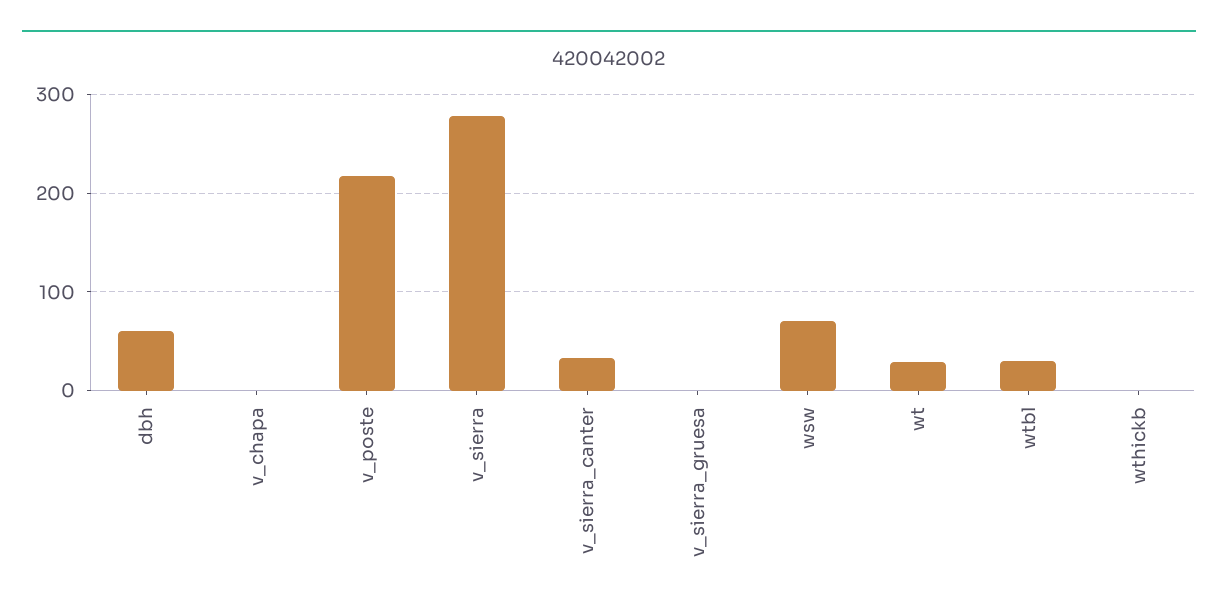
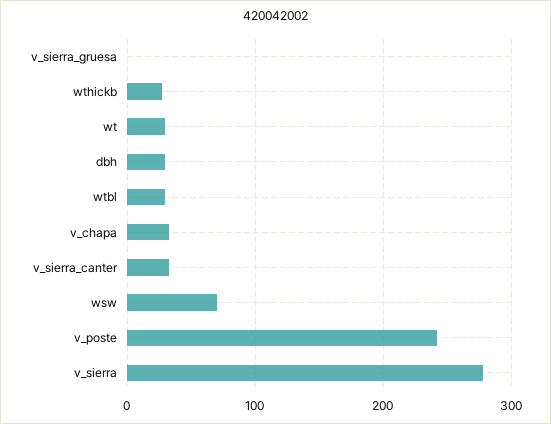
dbh: 60 -> 30
v_chapa: 0 -> 30
v_poste: 220 -> 240
wthickb: 0 -> 30

